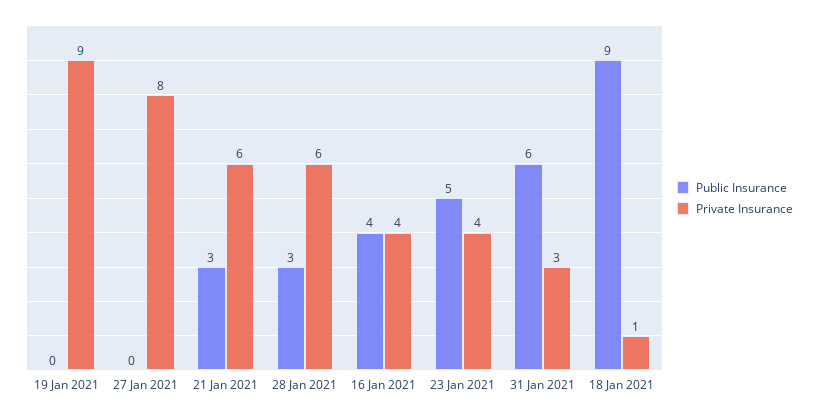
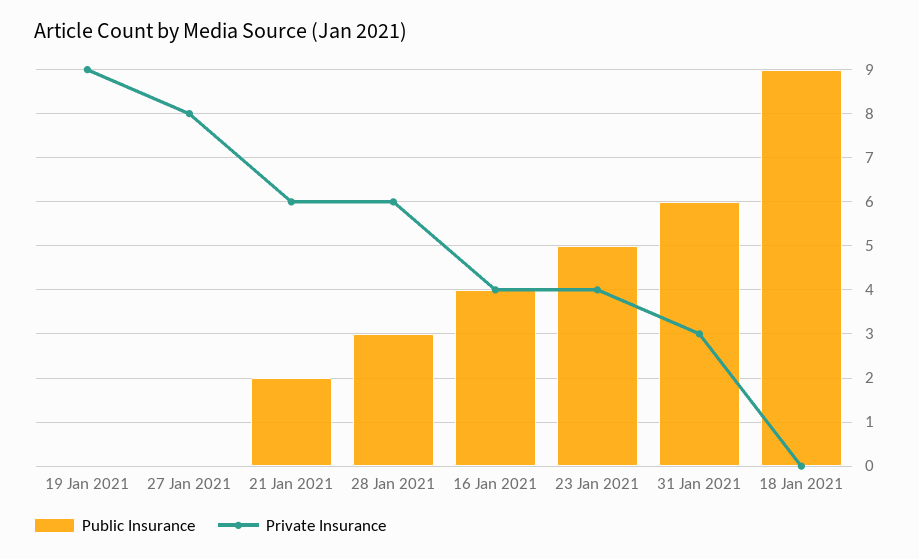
Public Insurance, 21 Jan 2021: 3 -> 2
Private Insurance, 18 Jan 2021: 1 -> 0

